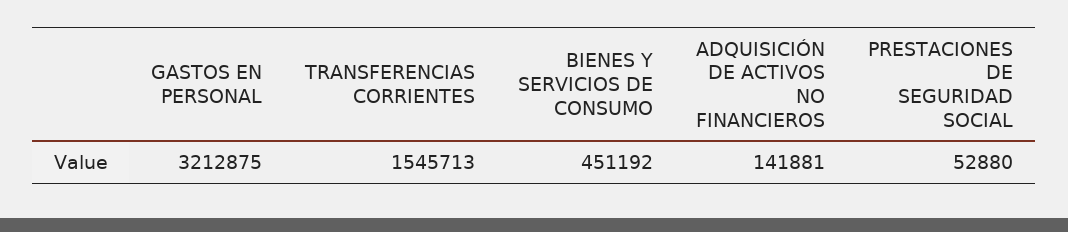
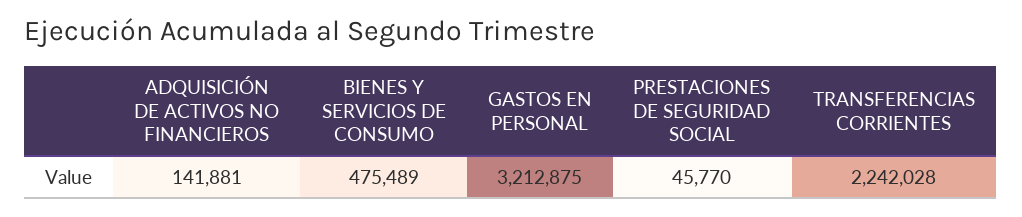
TRANSFERENCIAS CORRIENTES: 1545713 -> 2242028
BIENES Y SERVICIOS DE CONSUMO: 451192 -> 475489
PRESTACIONES DE SEGURIDAD SOCIAL: 52880 -> 45770

